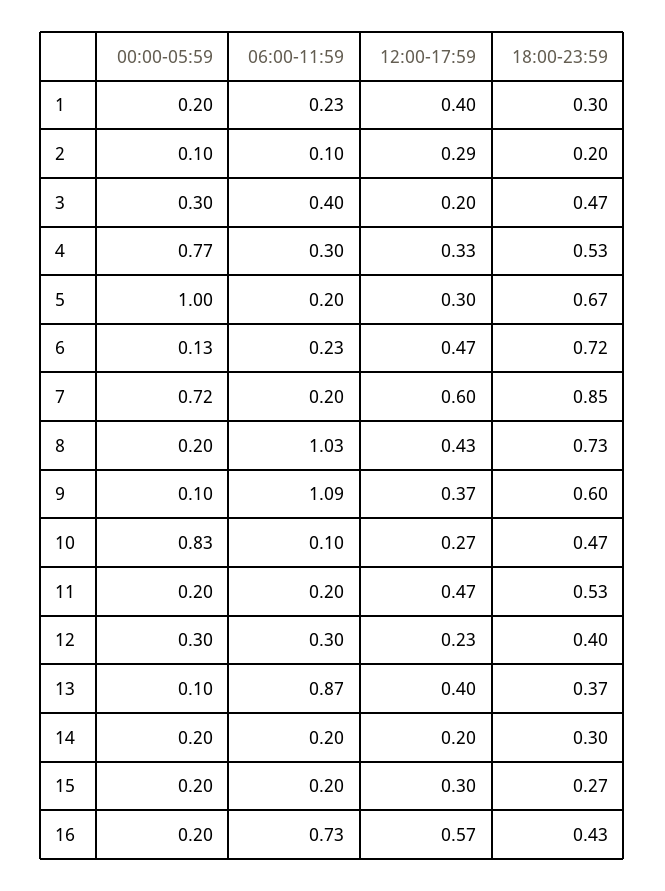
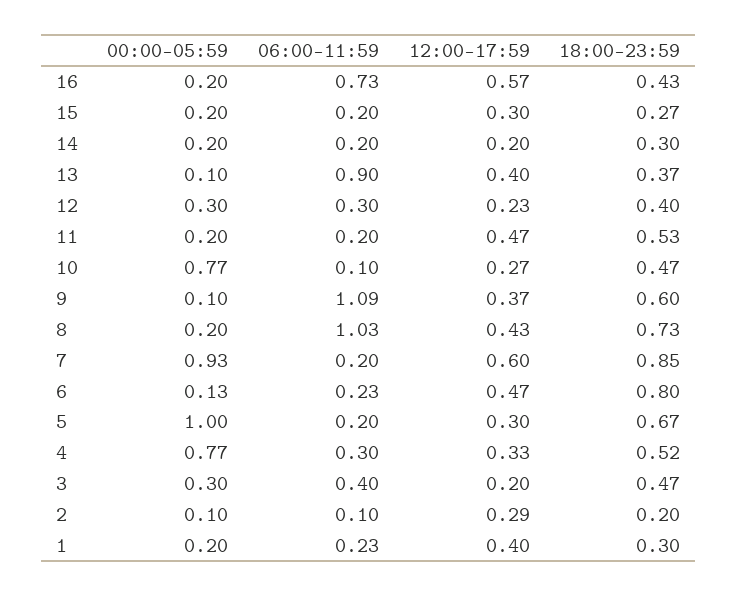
18:00-23:59, 4: 0.53 -> 0.52
18:00-23:59, 6: 0.72 -> 0.8
00:00-05:59, 7: 0.72 -> 0.93
00:00-05:59, 10: 0.83 -> 0.77
06:00-11:59, 13: 0.87 -> 0.9

